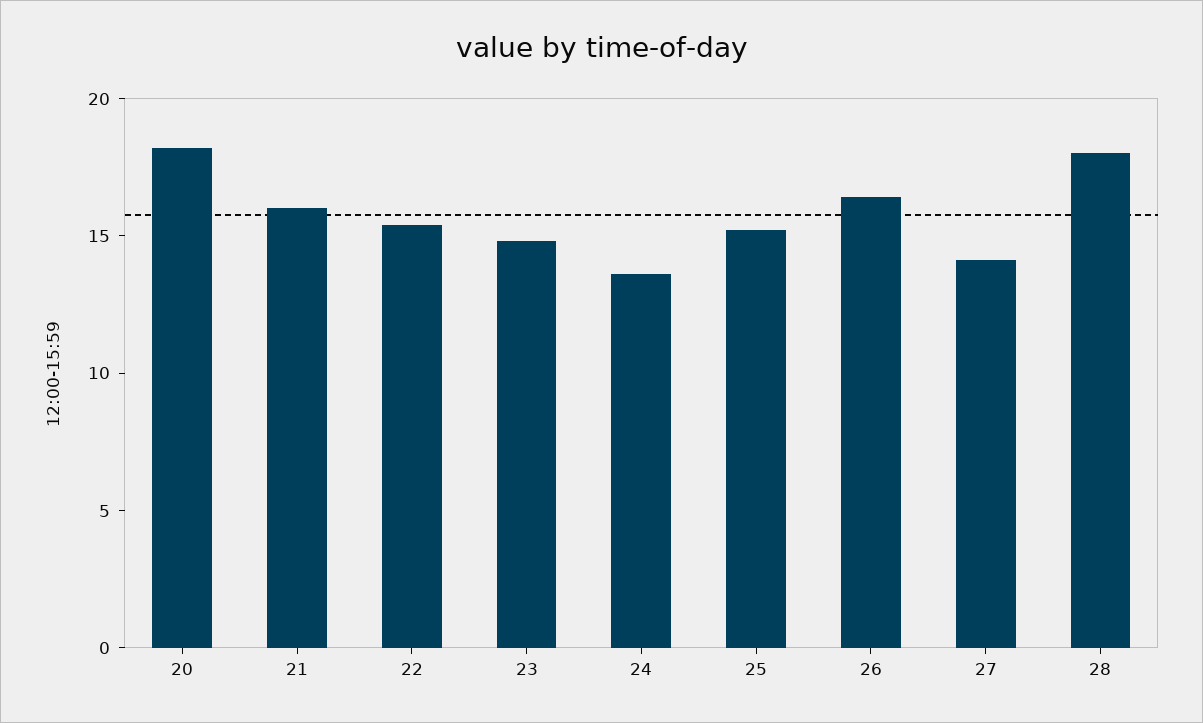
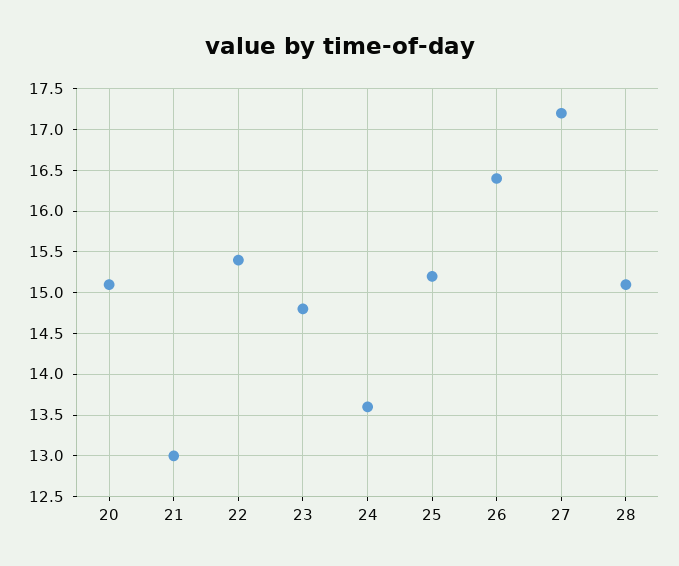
20: 18 -> 15.1
21: 16 -> 13
27: 14 -> 17.2
28: 18 -> 15.1

